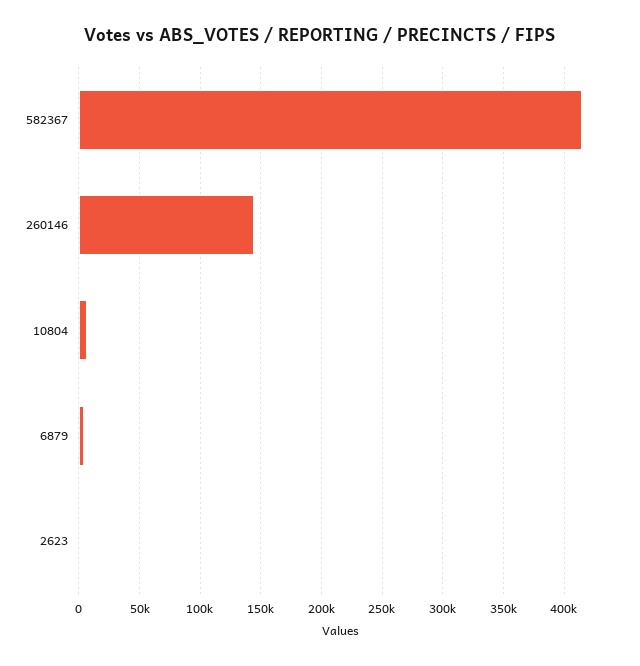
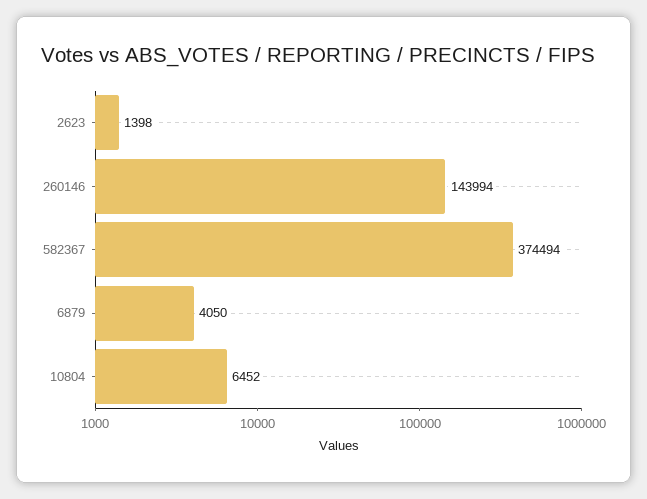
582367: 415000 -> 374494

